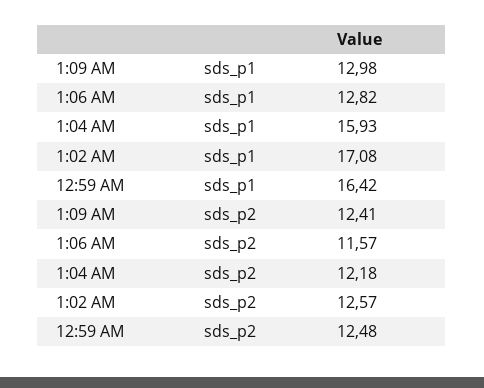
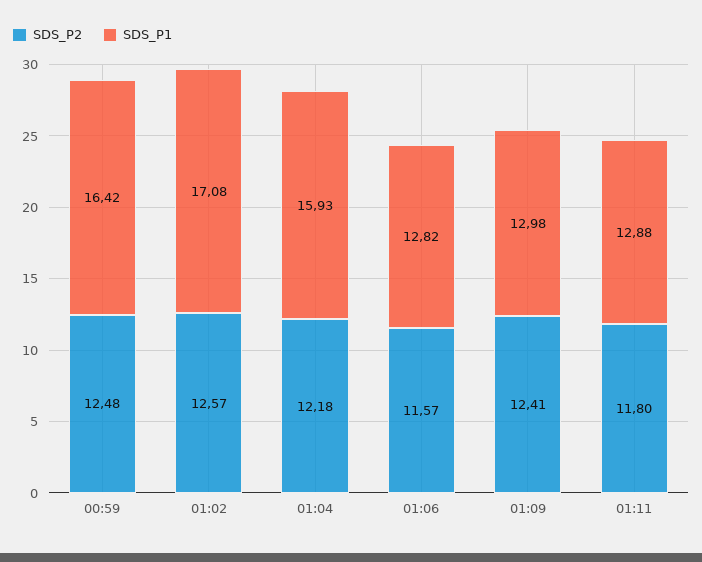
sds_p2, 01:11: none -> 11.8
sds_p1, 01:11: none -> 12.88

